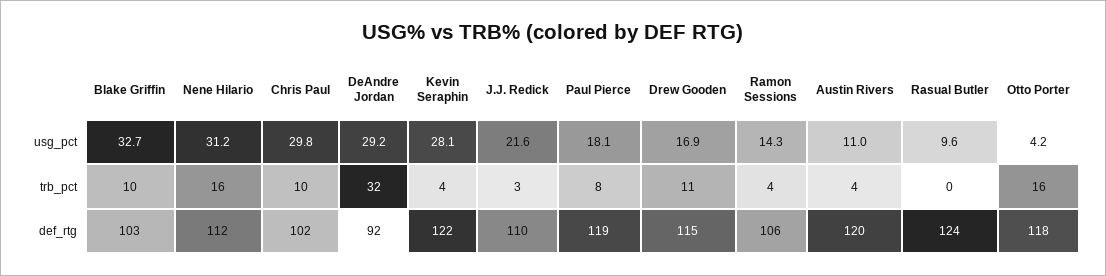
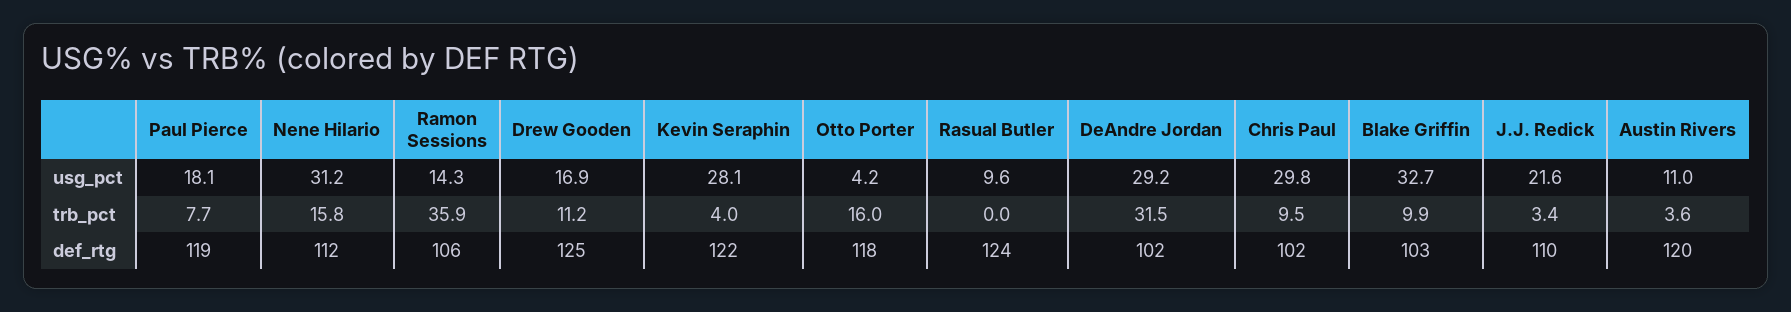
Ramon Sessions, trb_pct: 4 -> 35.9
DeAndre Jordan, def_rtg: 92 -> 102
Drew Gooden, def_rtg: 115 -> 125

